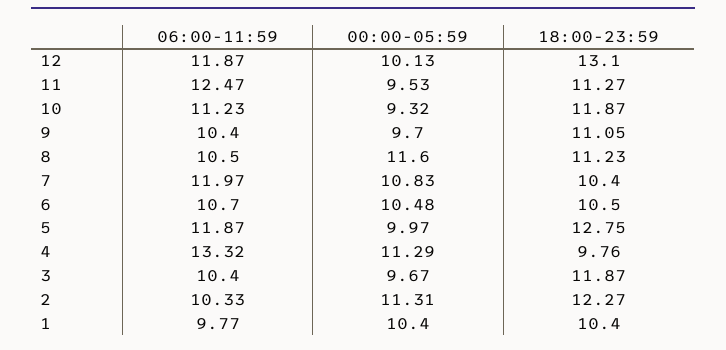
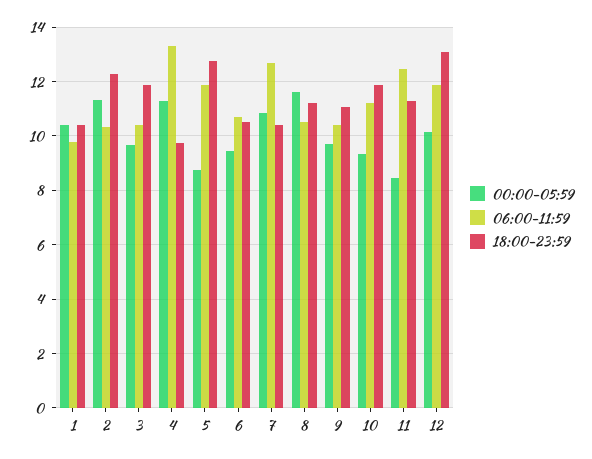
00:00-05:59, 11: 9.53 -> 8.5
06:00-11:59, 7: 11.97 -> 12.75
00:00-05:59, 6: 10.48 -> 9.5
00:00-05:59, 5: 9.97 -> 8.75

